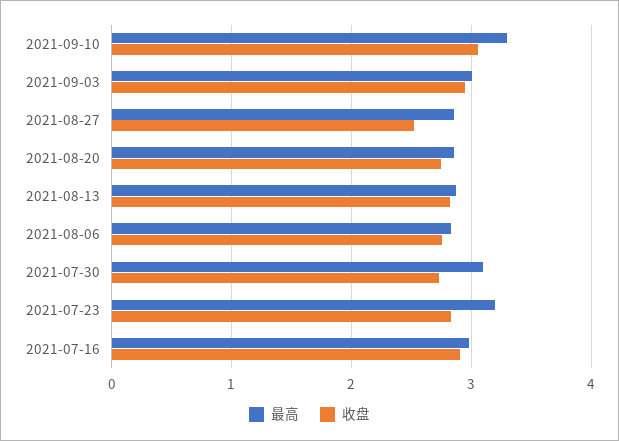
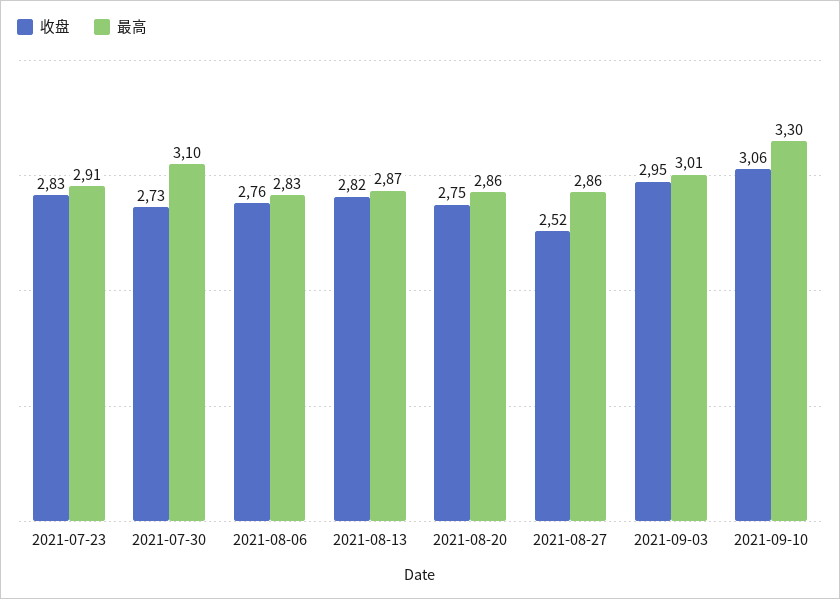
最高, 2021-07-23: 3.2 -> 2.91
最高, 2021-07-16: 3 -> none
收盘, 2021-07-16: 2.9 -> none

